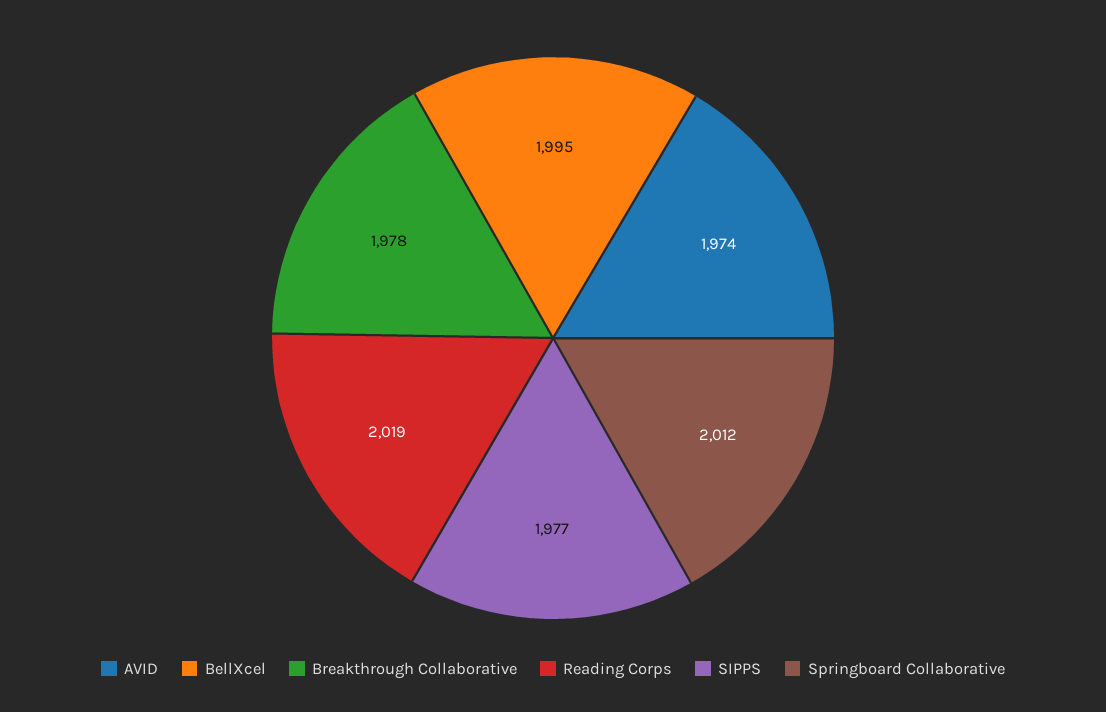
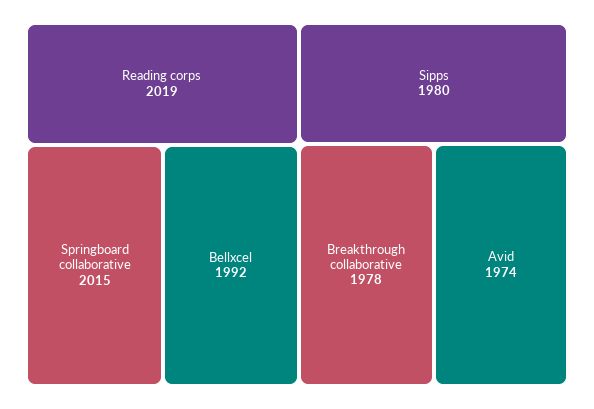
BellXcel: 1995 -> 1992
SIPPS: 1977 -> 1980
Springboard Collaborative: 2012 -> 2015

